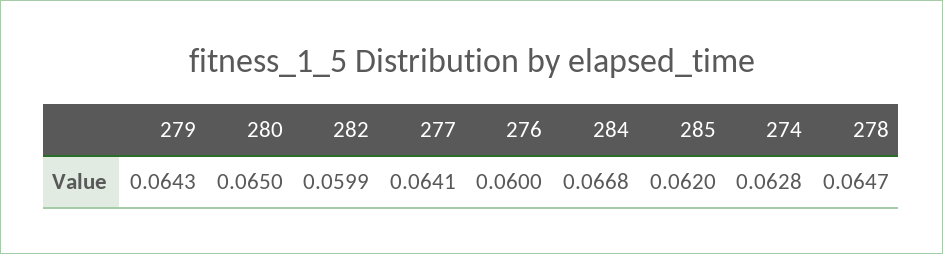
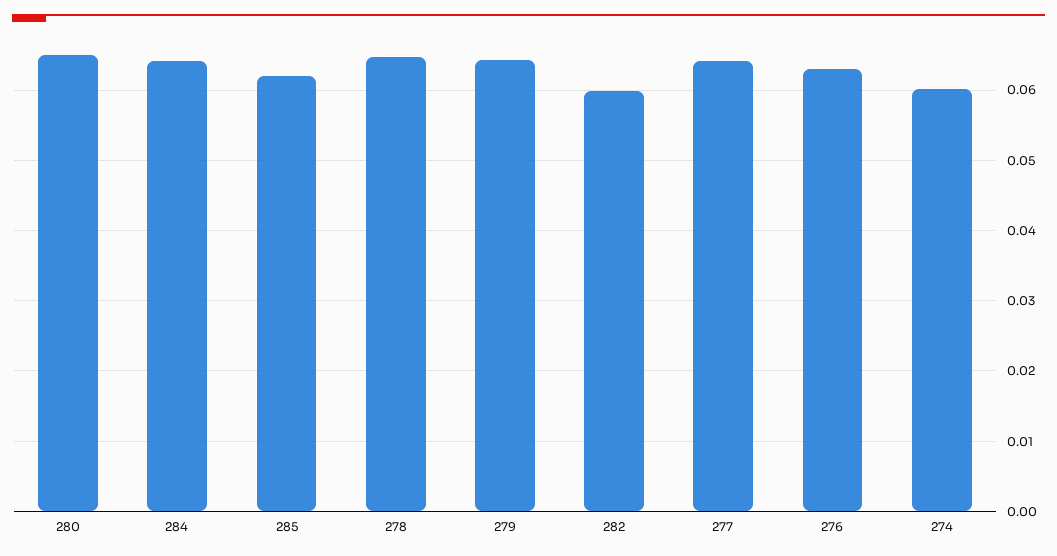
276: 0.06 -> 0.063
284: 0.0668 -> 0.064
274: 0.0628 -> 0.06

